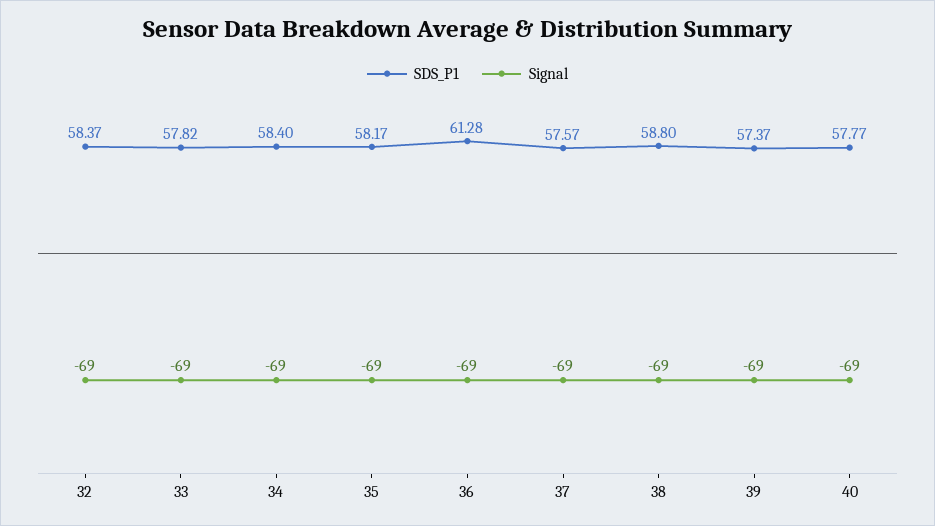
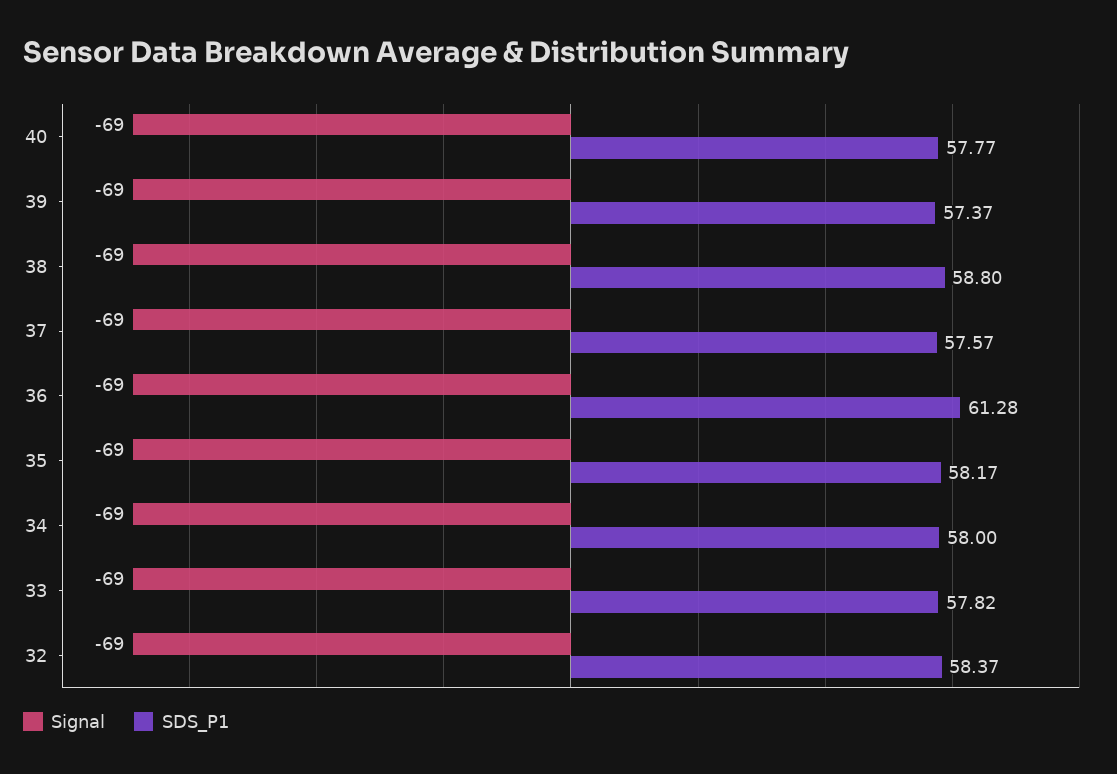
SDS_P1, 34: 58.4 -> 58

